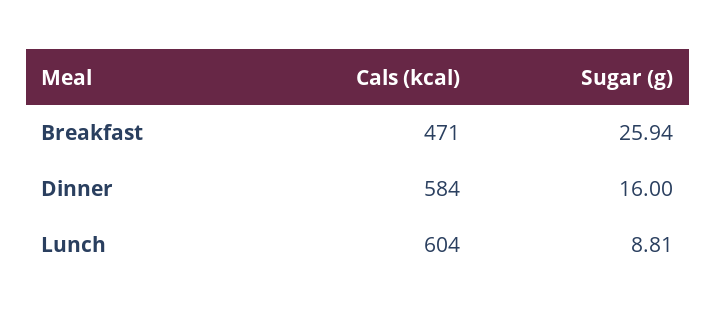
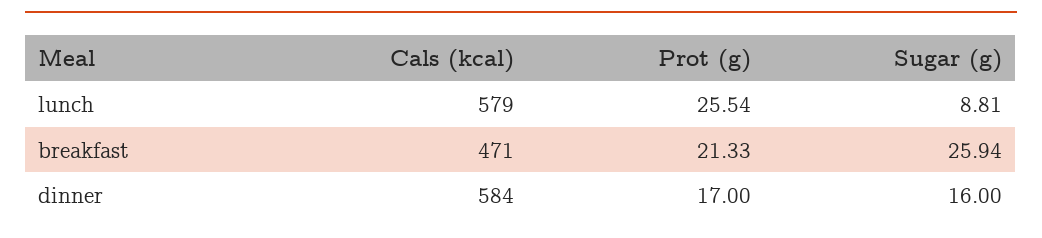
Cals (kcal), Lunch: 604 -> 579
Prot (g), Lunch: none -> 25.54
Prot (g), Breakfast: none -> 21.33
Prot (g), Dinner: none -> 17

